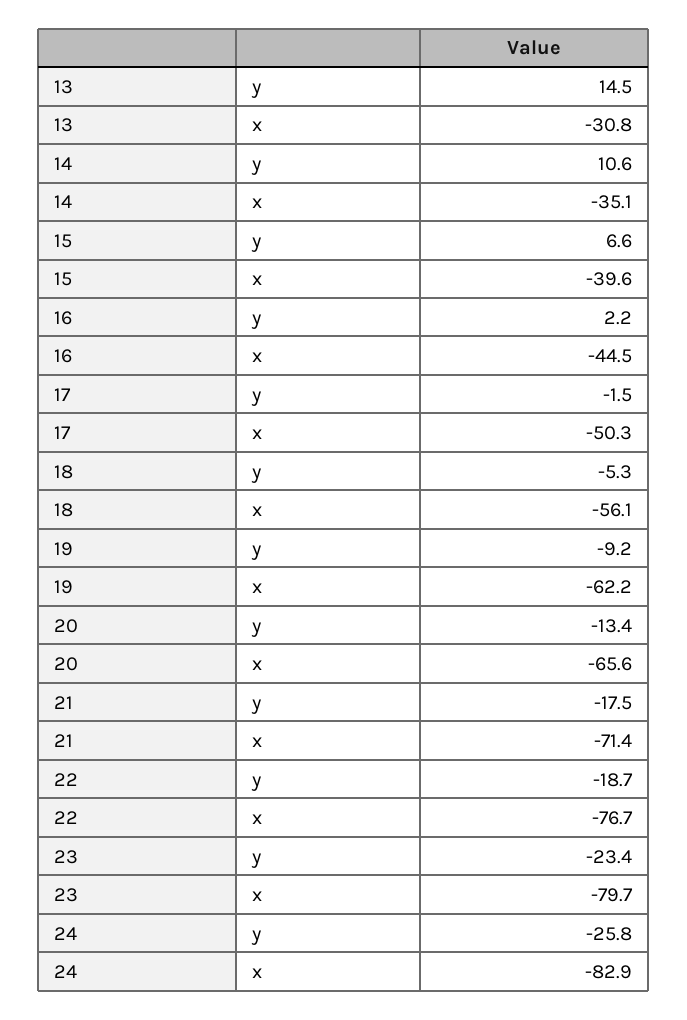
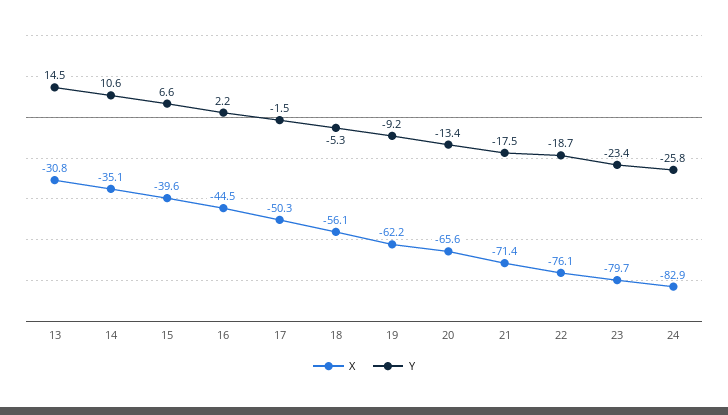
x, 22: -76.7 -> -76.1

